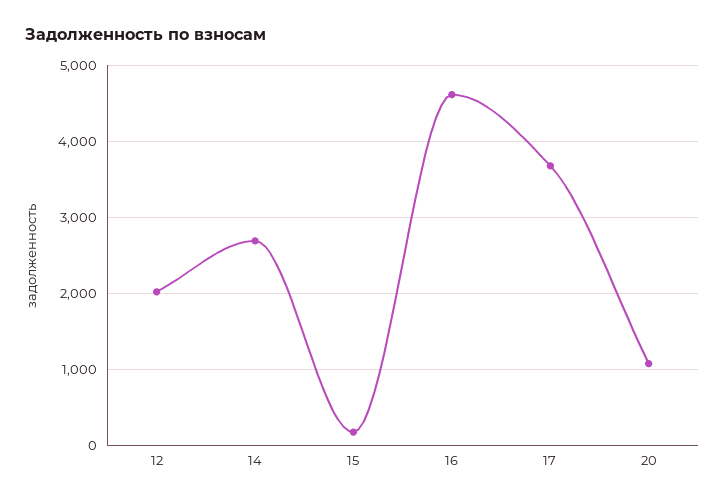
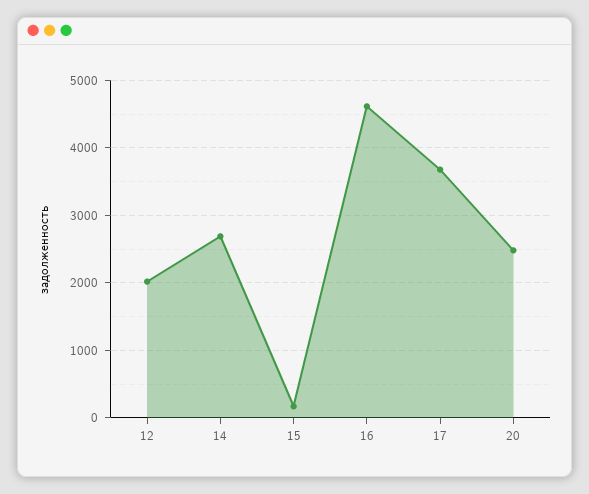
20: 1100 -> 2500

